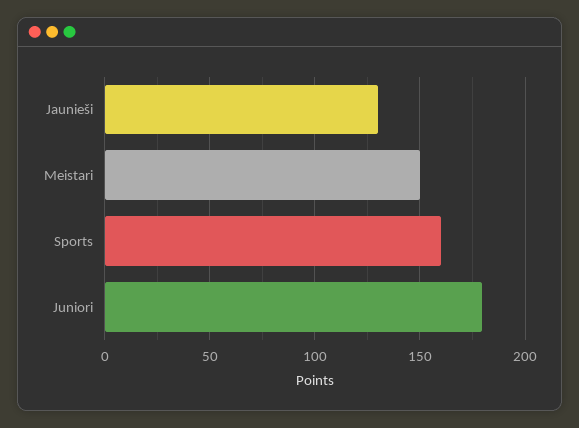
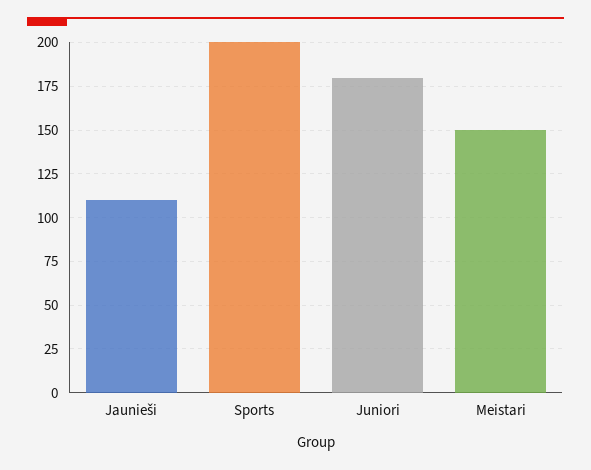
Jaunieši: 130 -> 110
Sports: 160 -> 200

